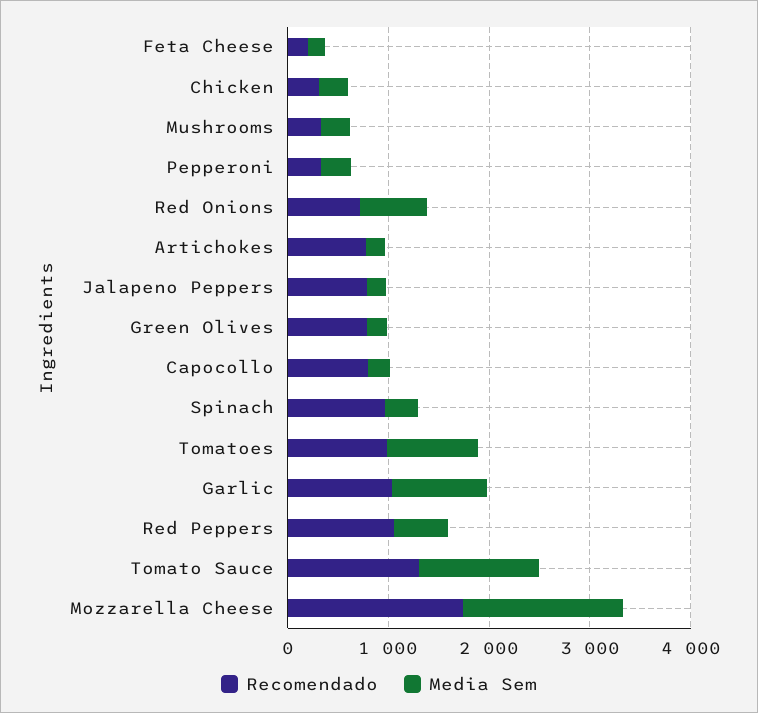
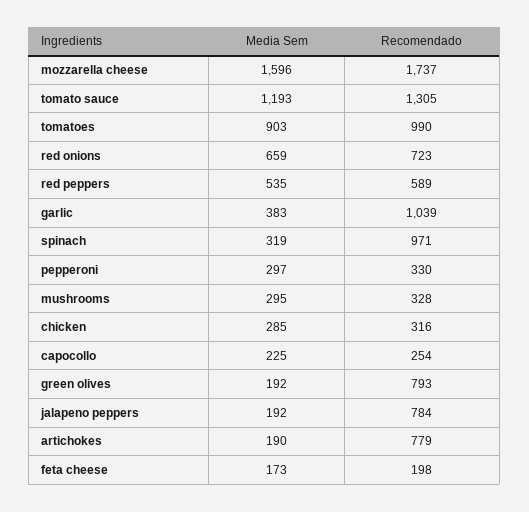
Recomendado, Capocollo: 800 -> 254
Media Sem, Garlic: 1000 -> 383
Recomendado, Red Peppers: 1000 -> 589

